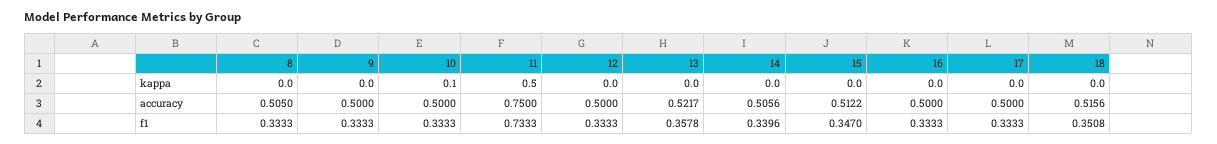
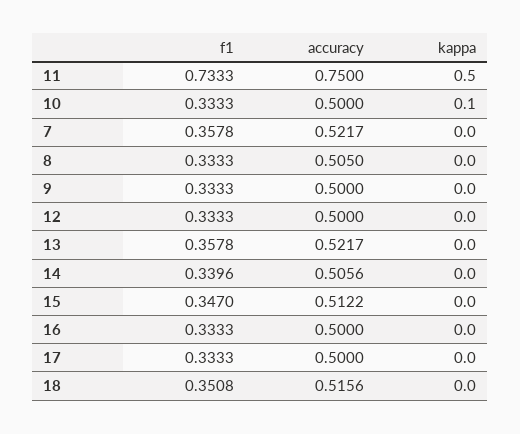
7, f1: none -> 0.3578
7, accuracy: none -> 0.5217
7, kappa: none -> 0

